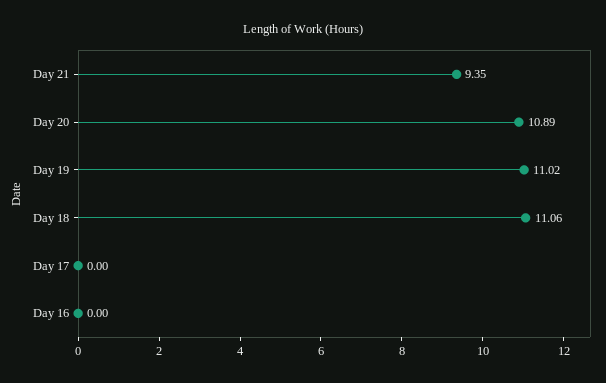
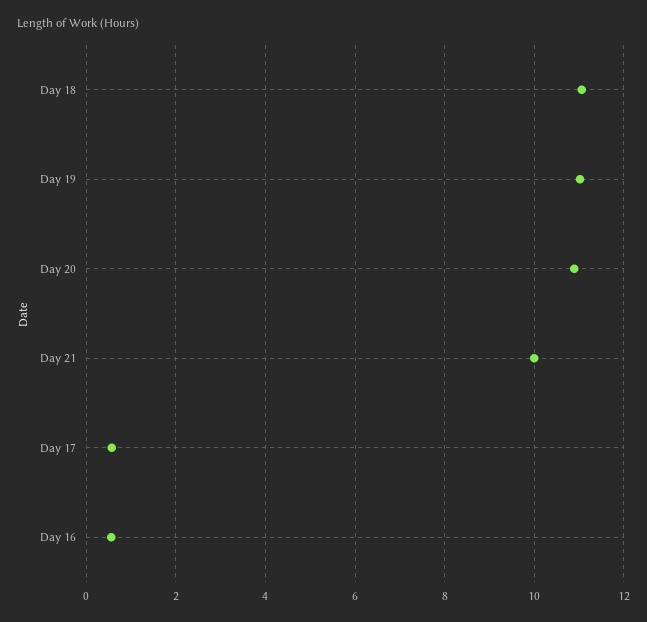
Day 21: 9.35 -> 10
Day 17: 0 -> 0.6
Day 16: 0 -> 0.6

